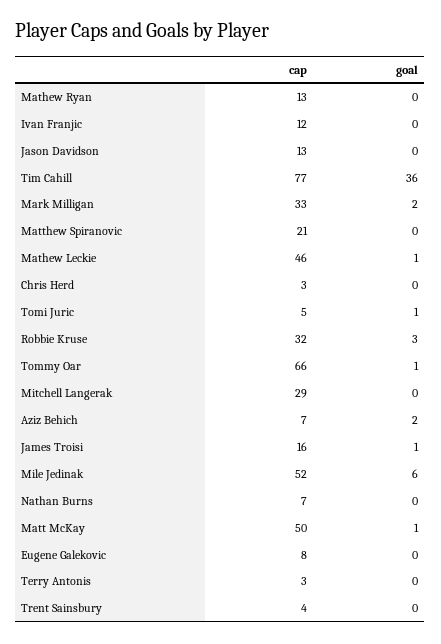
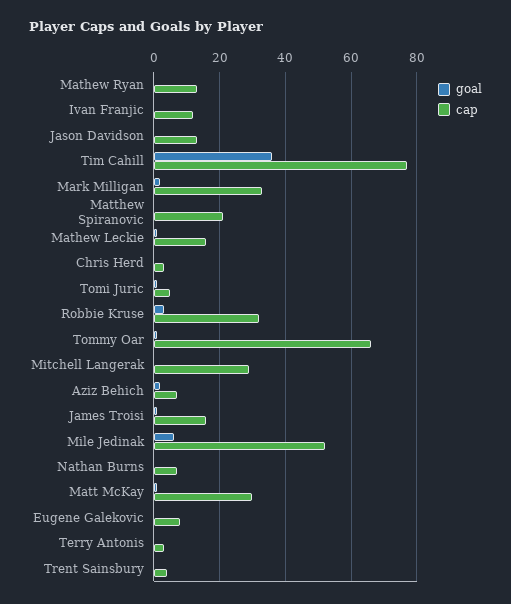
cap, Mathew Leckie: 46 -> 15
cap, Matt McKay: 50 -> 30

